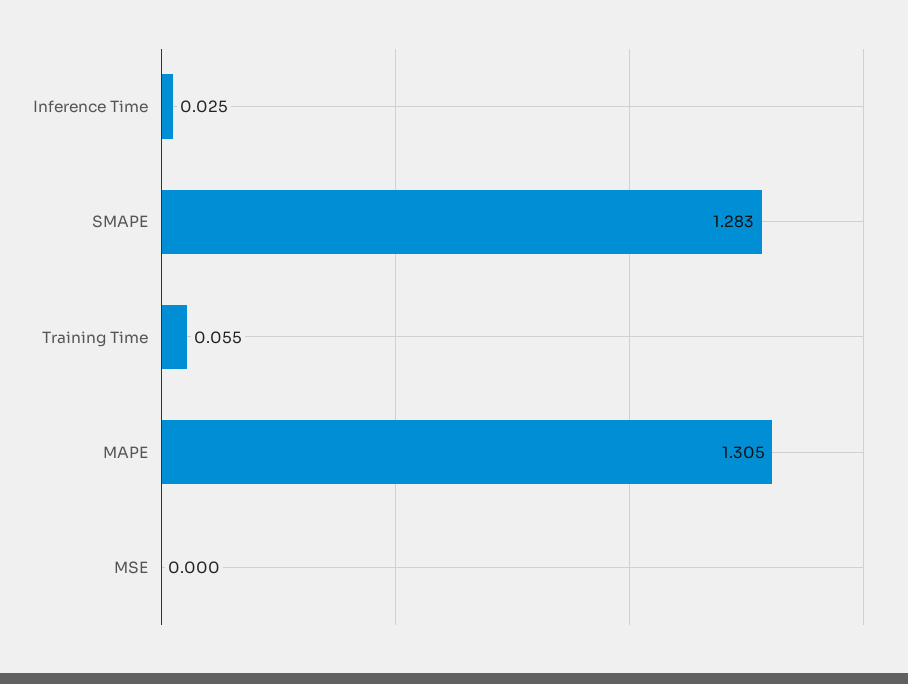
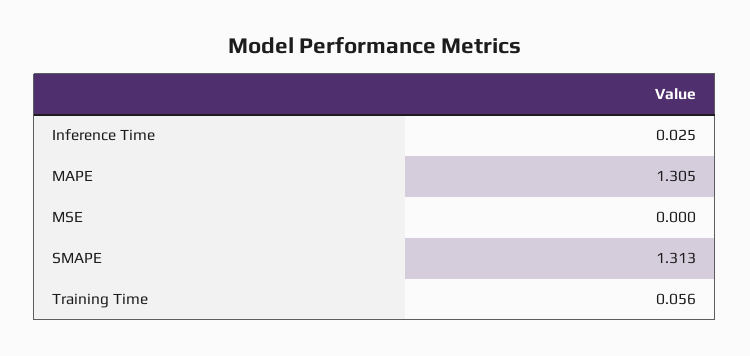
SMAPE: 1.283 -> 1.313
Training Time: 0.055 -> 0.056

